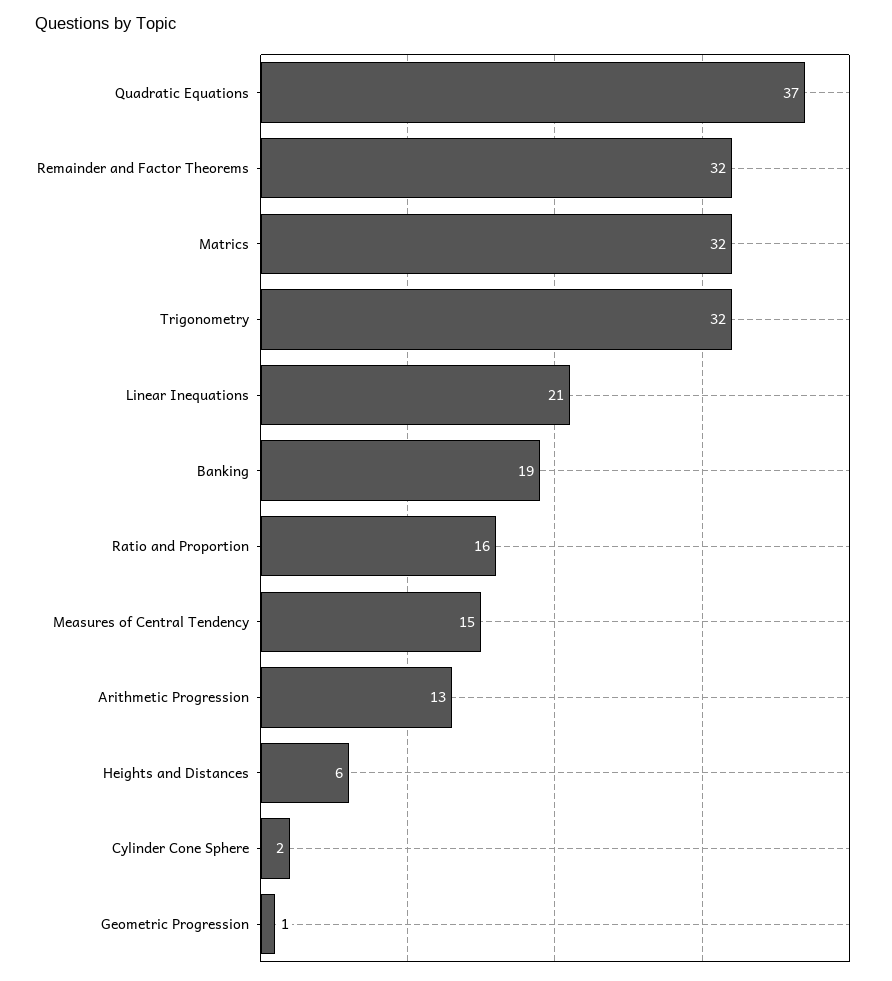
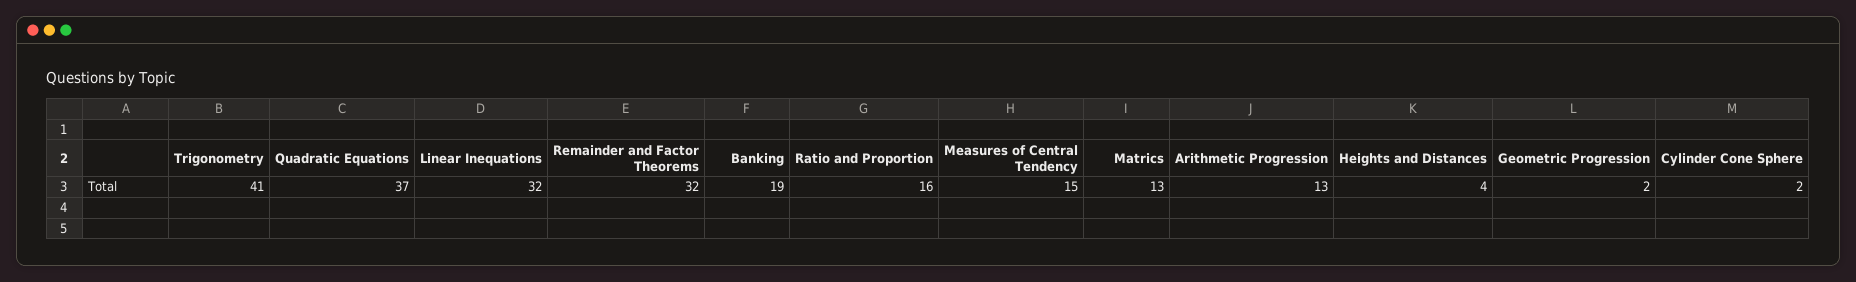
Matrics: 32 -> 13
Trigonometry: 32 -> 41
Linear Inequations: 21 -> 32
Heights and Distances: 6 -> 4
Geometric Progression: 1 -> 2

